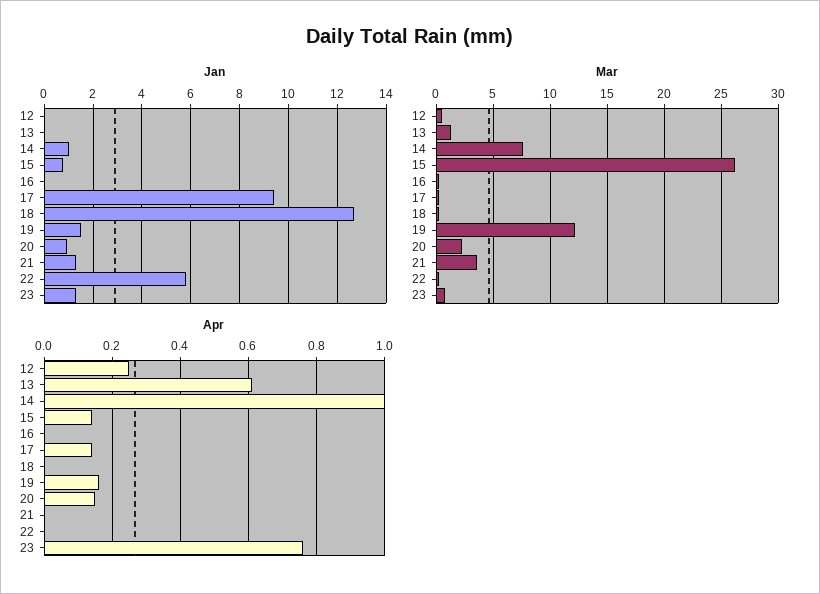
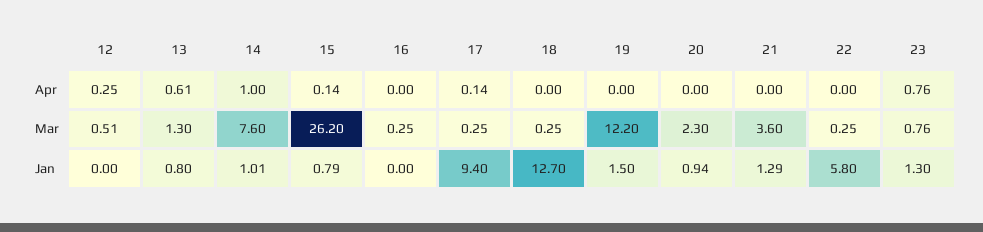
Jan, 13: 0 -> 0.8
Apr, 19: 0.15 -> 0
Apr, 20: 0.15 -> 0

